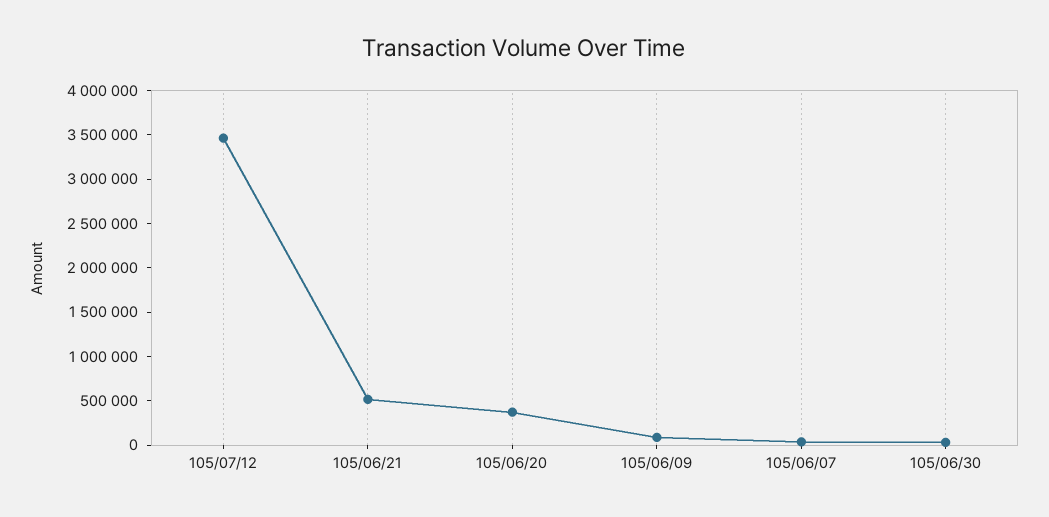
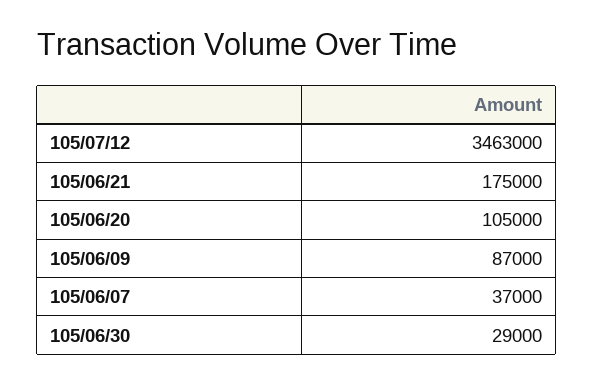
105/06/21: 500000 -> 175000
105/06/20: 400000 -> 105000

